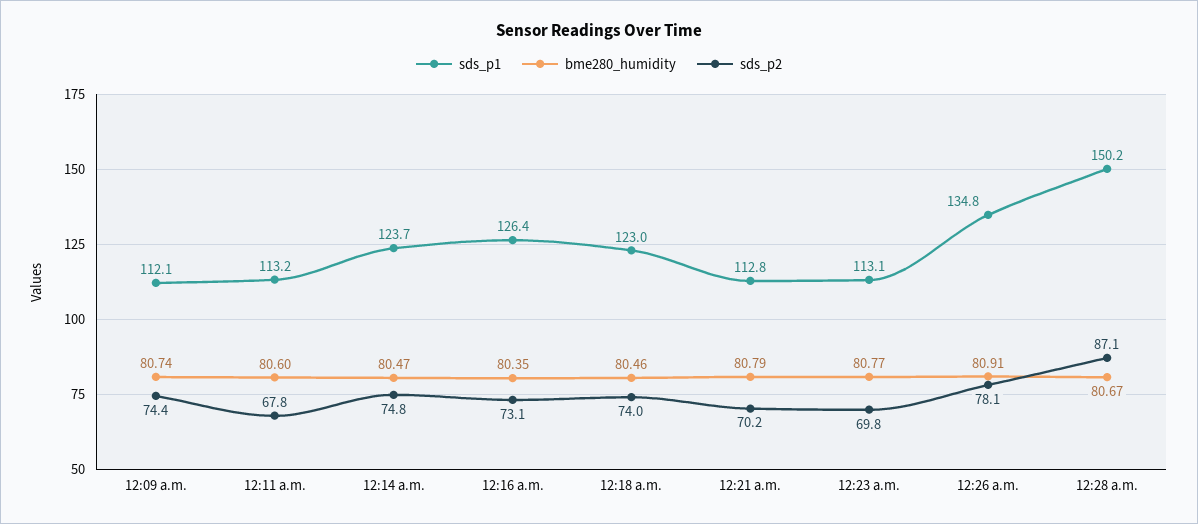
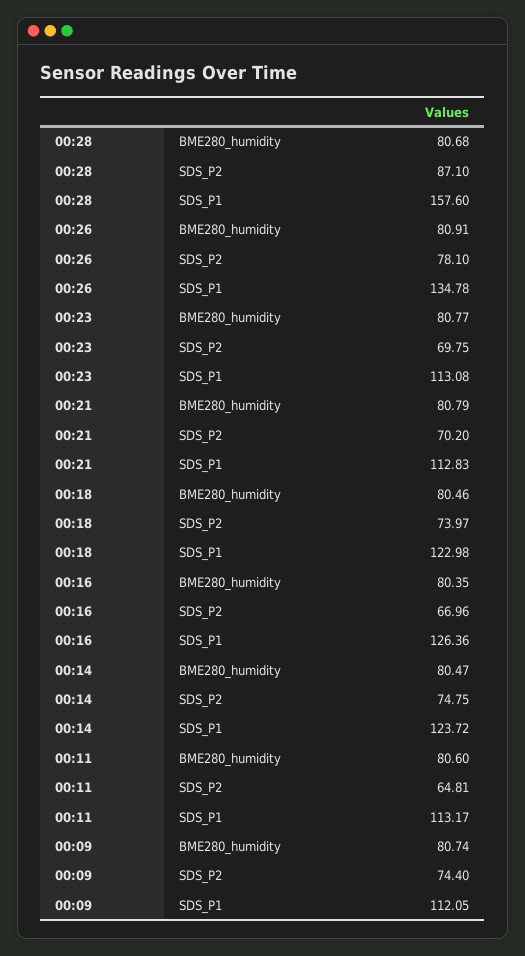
sds_p2, 12:11 a.m.: 67.8 -> 64.81
sds_p2, 12:16 a.m.: 73.1 -> 66.96
sds_p1, 12:28 a.m.: 150.2 -> 157.6
bme280_humidity, 12:28 a.m.: 80.67 -> 80.68

